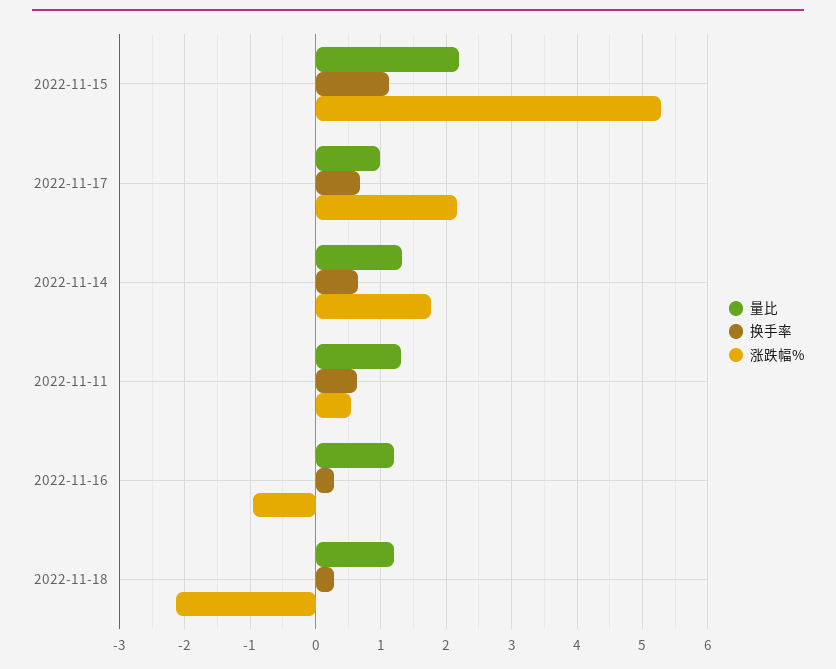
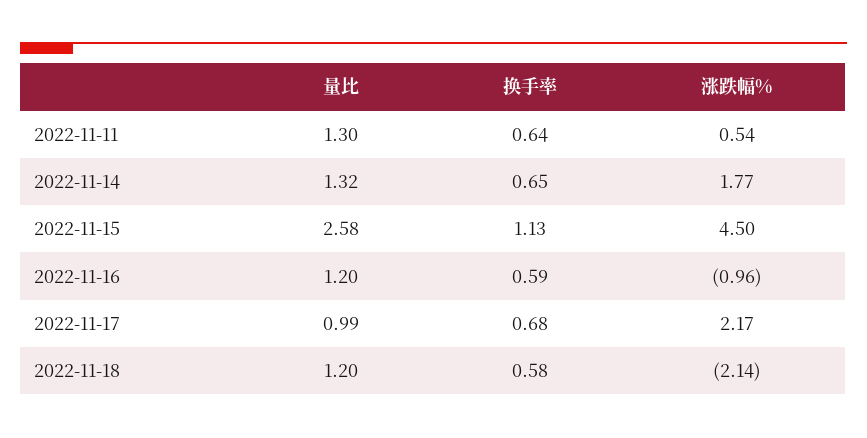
量比, 2022-11-15: 2.2 -> 2.58
涨跌幅%, 2022-11-15: 5.3 -> 4.5
换手率, 2022-11-16: 0.3 -> 0.59
换手率, 2022-11-18: 0.3 -> 0.58

